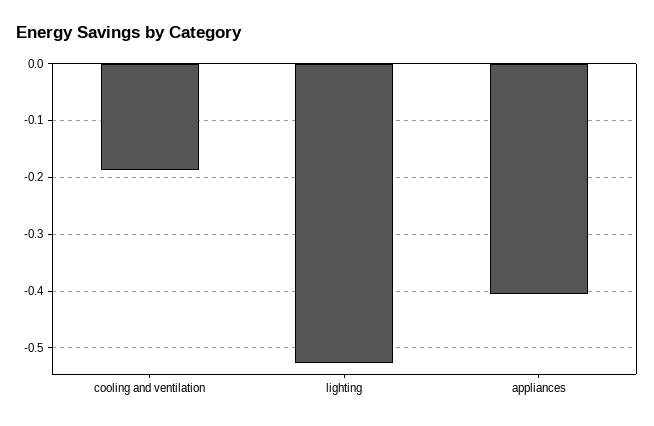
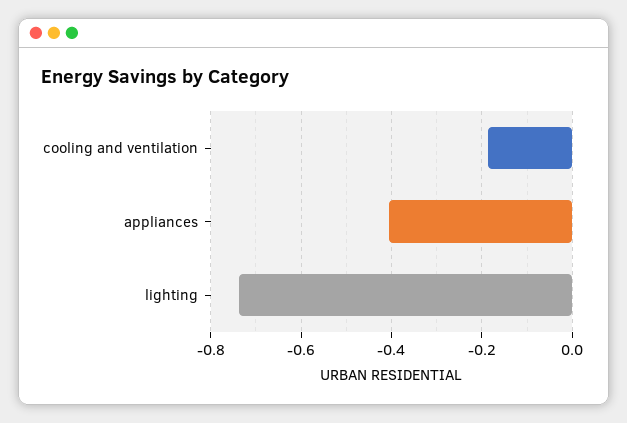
lighting: -0.52 -> -0.74

